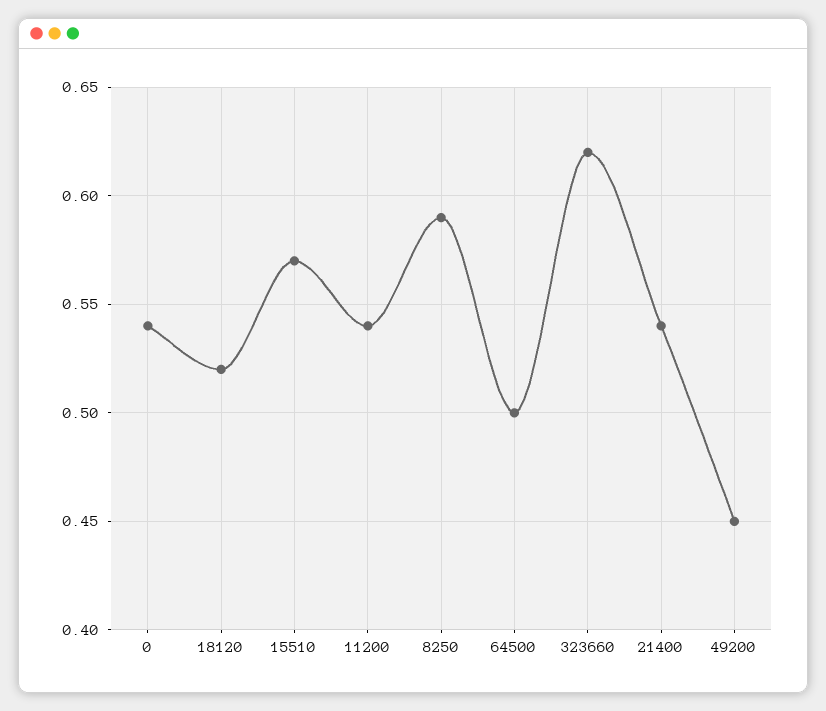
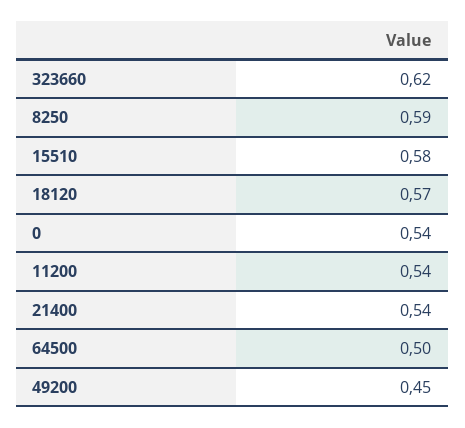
18120: 0.52 -> 0.57
15510: 0.57 -> 0.58

